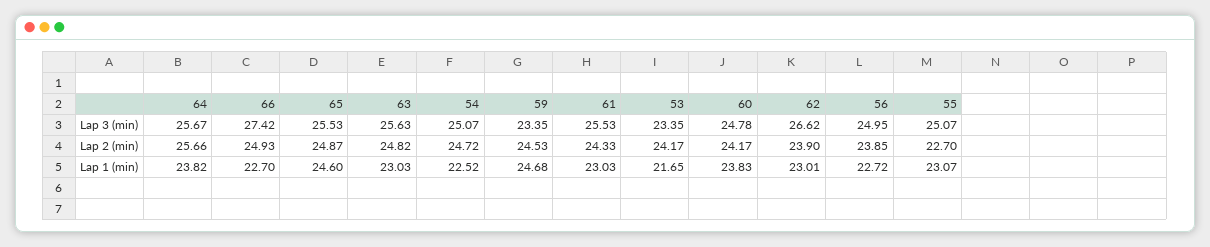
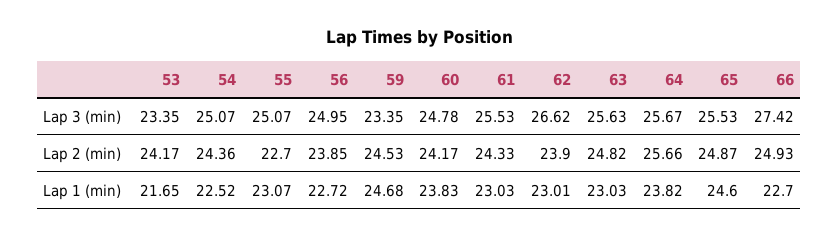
54, Lap 2 (min): 24.72 -> 24.36

